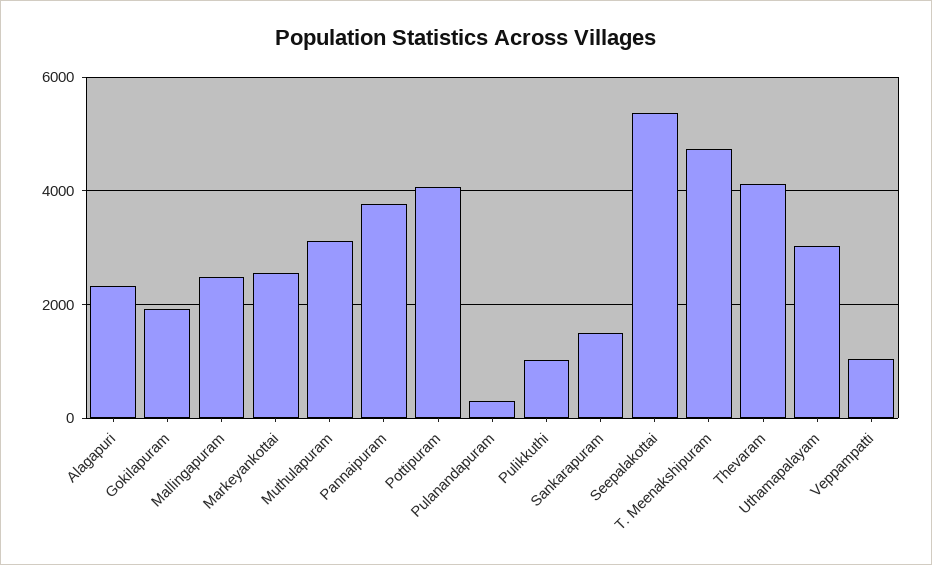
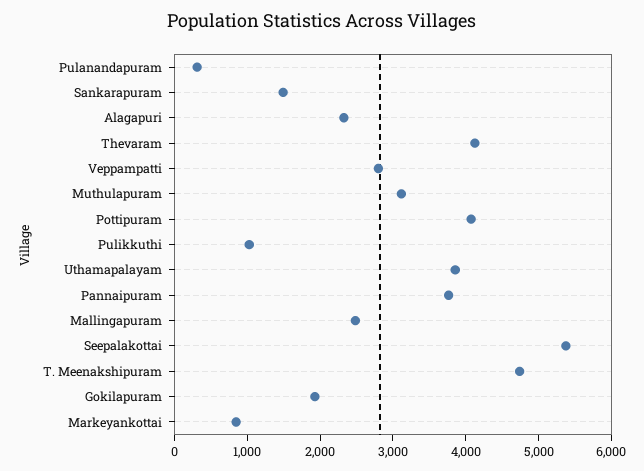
Markeyankottai: 2600 -> 800
Uthamapalayam: 3000 -> 3800
Veppampatti: 1000 -> 2800

